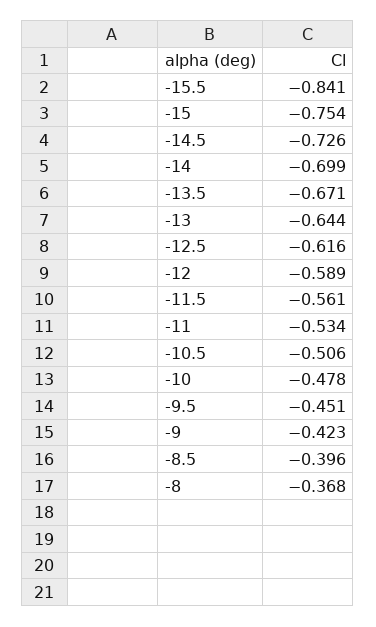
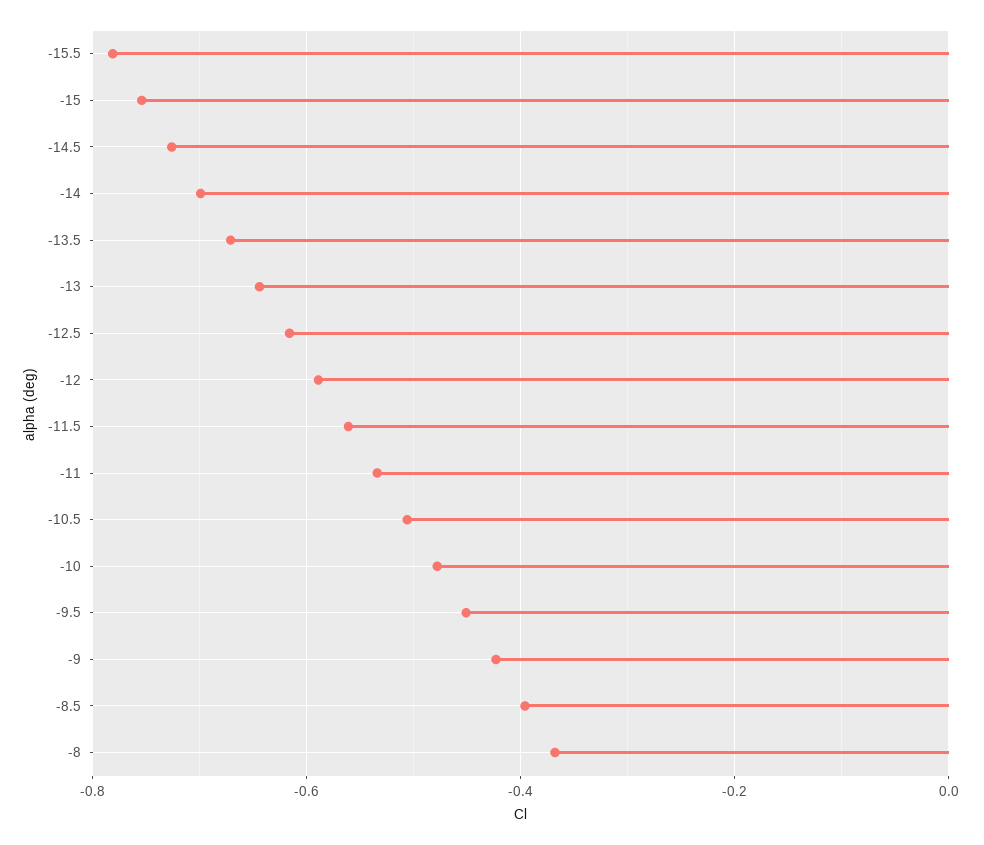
-15.5: -0.841 -> -0.78

